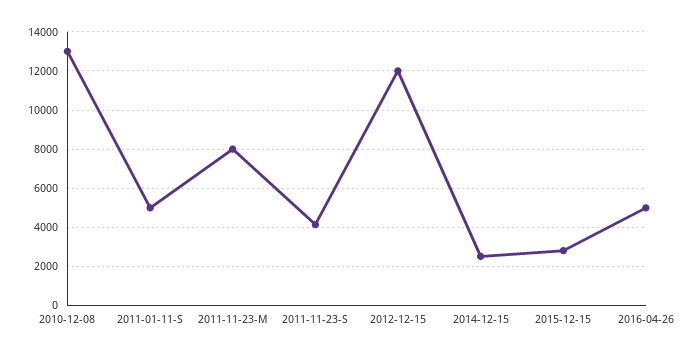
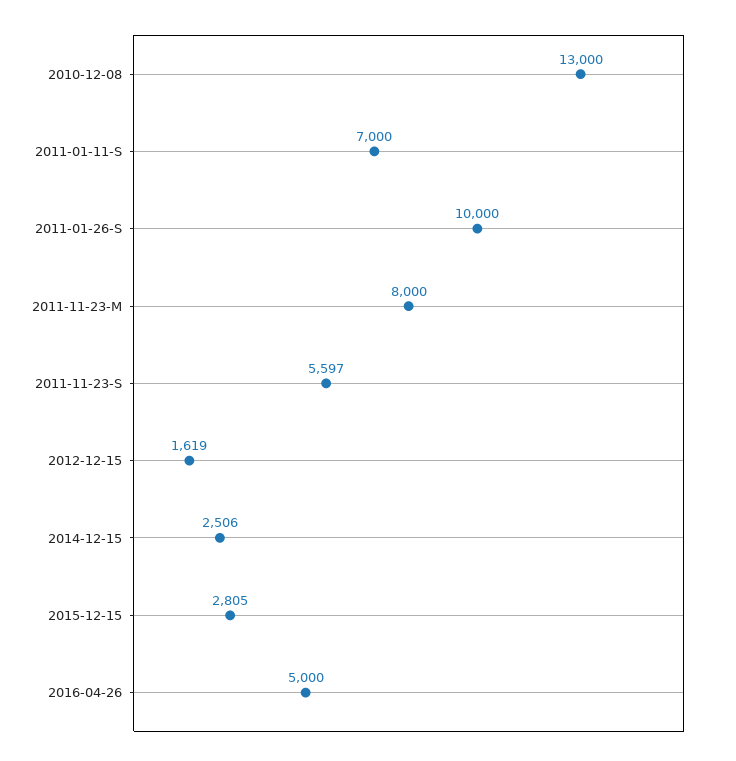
2011-01-11-S: 5000 -> 7000
2011-11-23-S: 4000 -> 5597
2012-12-15: 12000 -> 1619
2011-01-26-S: none -> 10000

